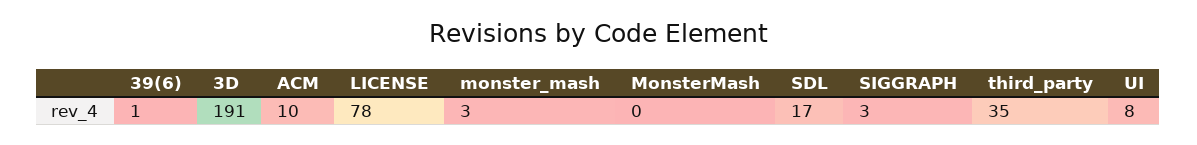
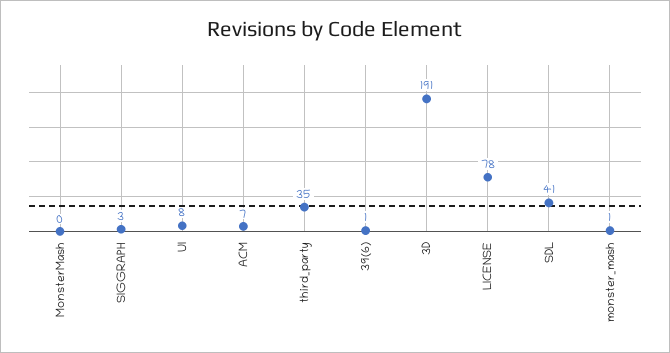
ACM: 10 -> 7
monster_mash: 3 -> 1
SDL: 17 -> 41

